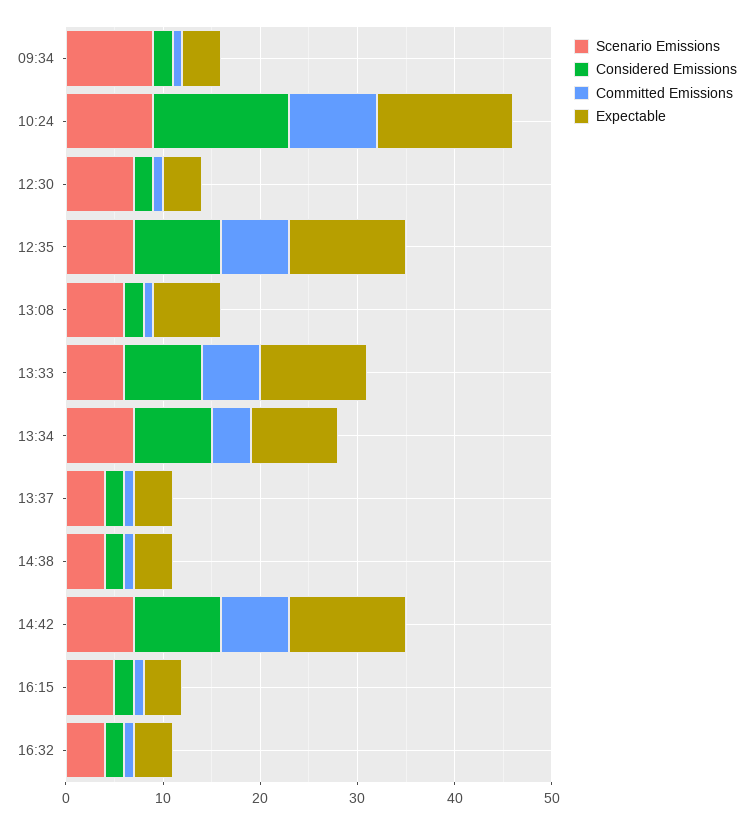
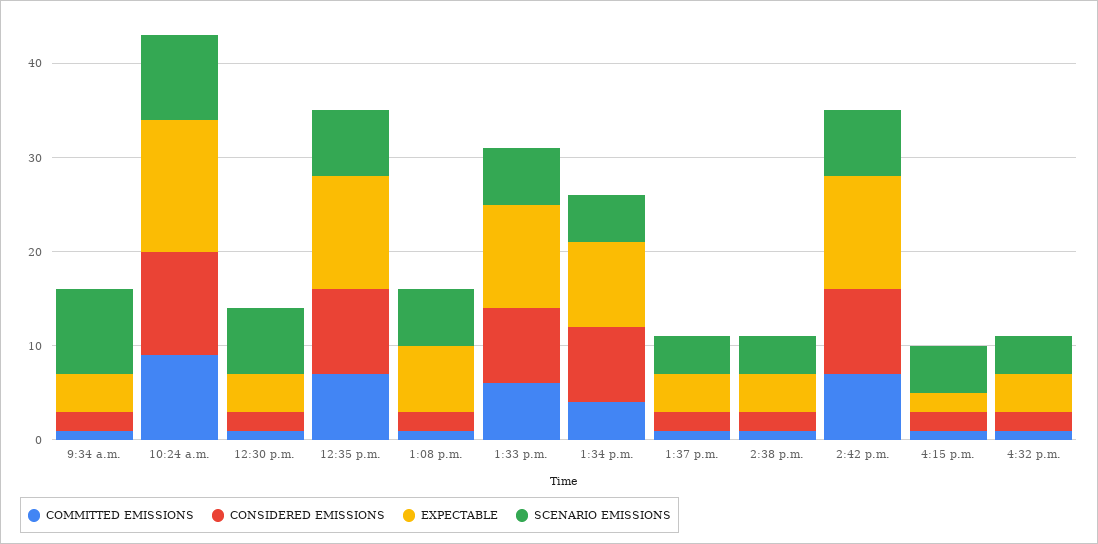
Considered Emissions, 10:24: 14 -> 11
Scenario Emissions, 13:34: 7 -> 5
Expectable, 16:15: 4 -> 2

